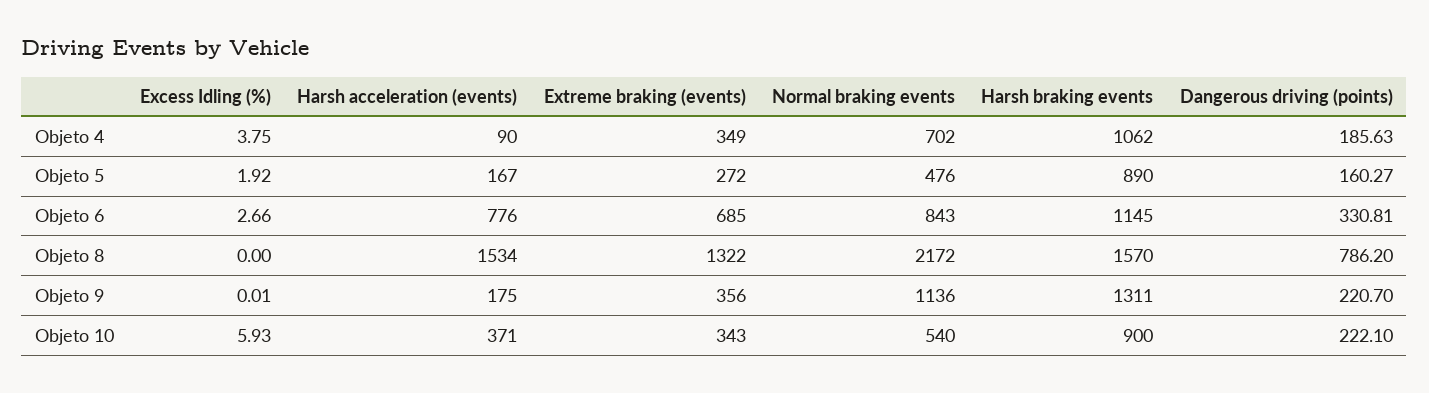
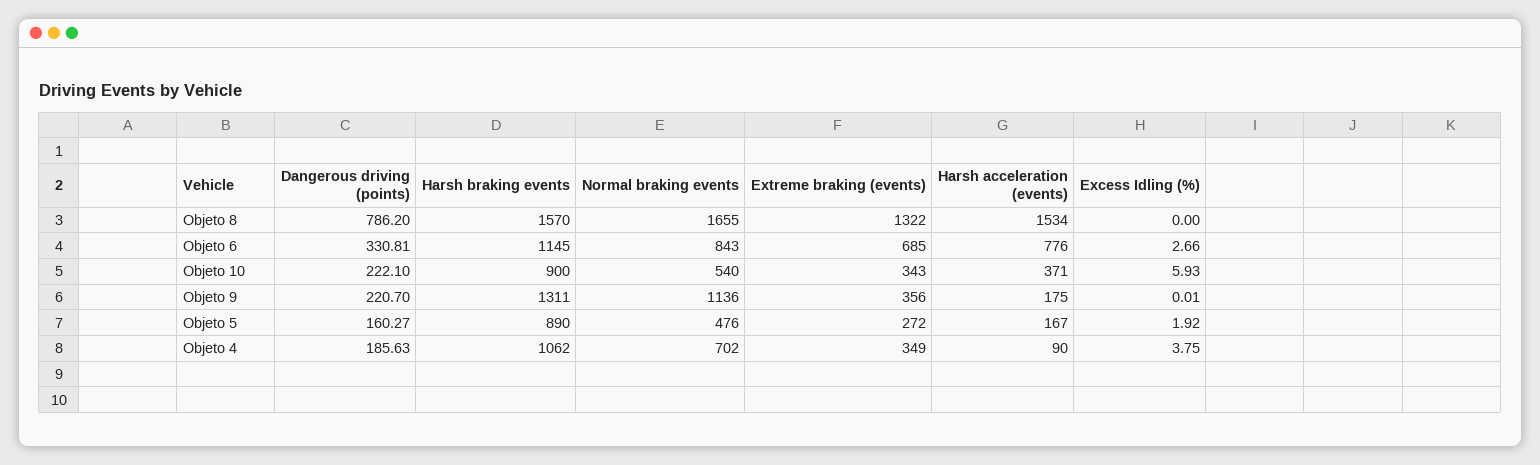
Normal braking events, Objeto 8: 2172 -> 1655

